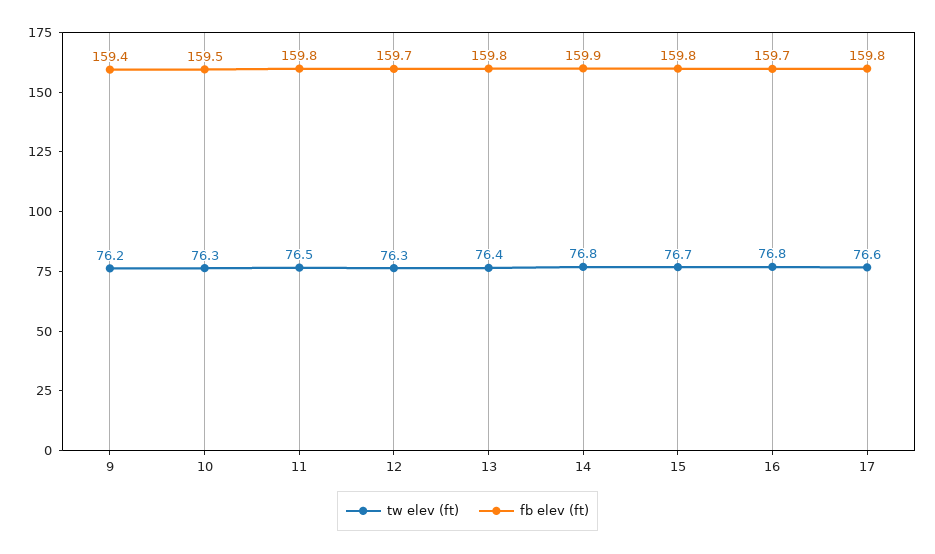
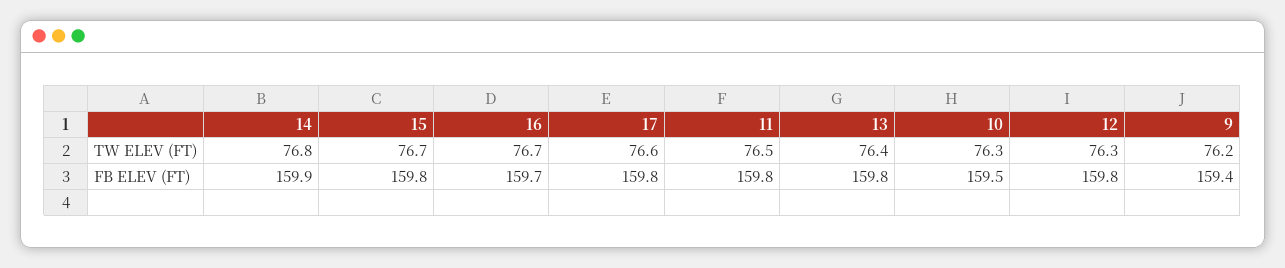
fb elev (ft), 12: 159.7 -> 159.8
tw elev (ft), 16: 76.8 -> 76.7

